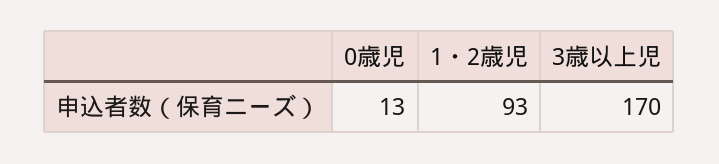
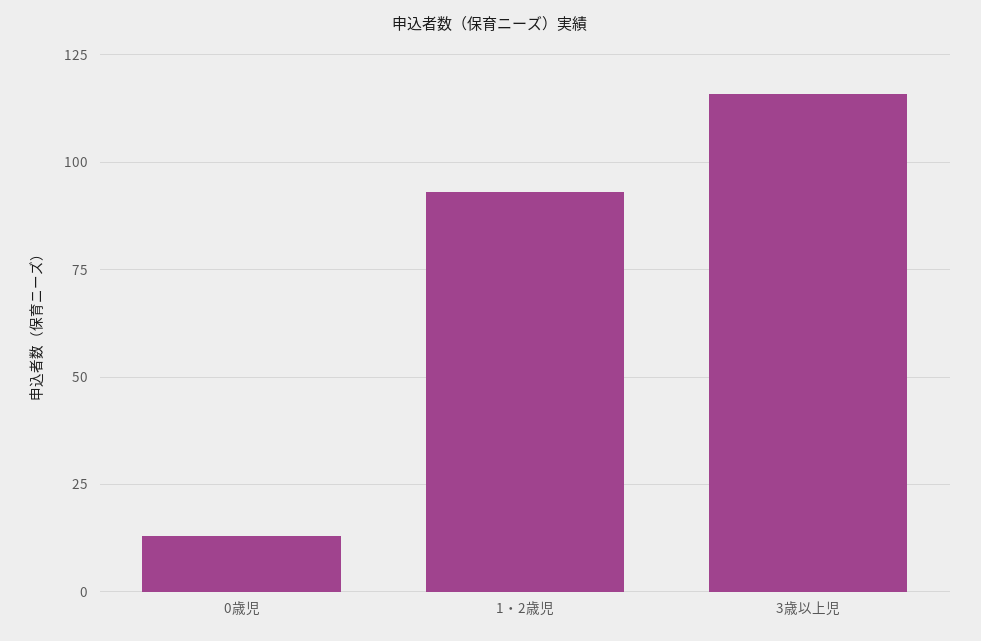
3歳以上児: 170 -> 115

